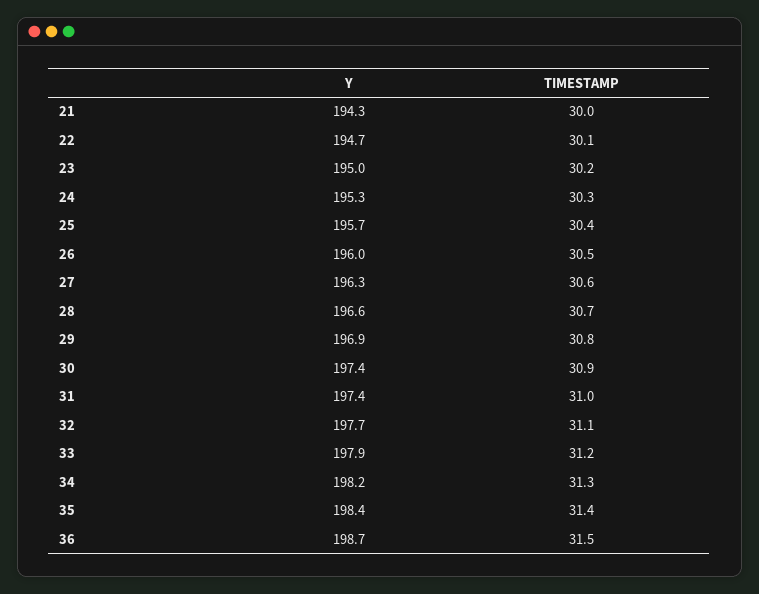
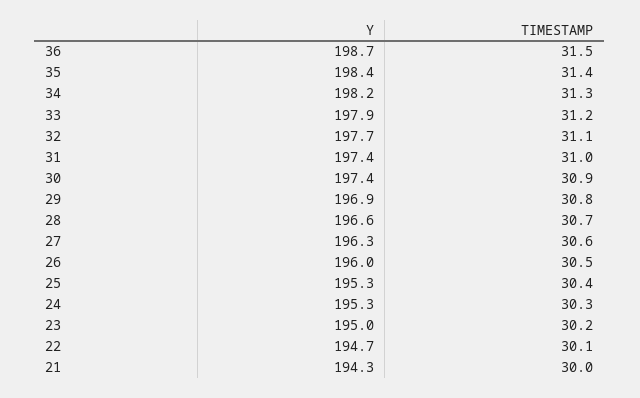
Y, 25: 195.7 -> 195.3

